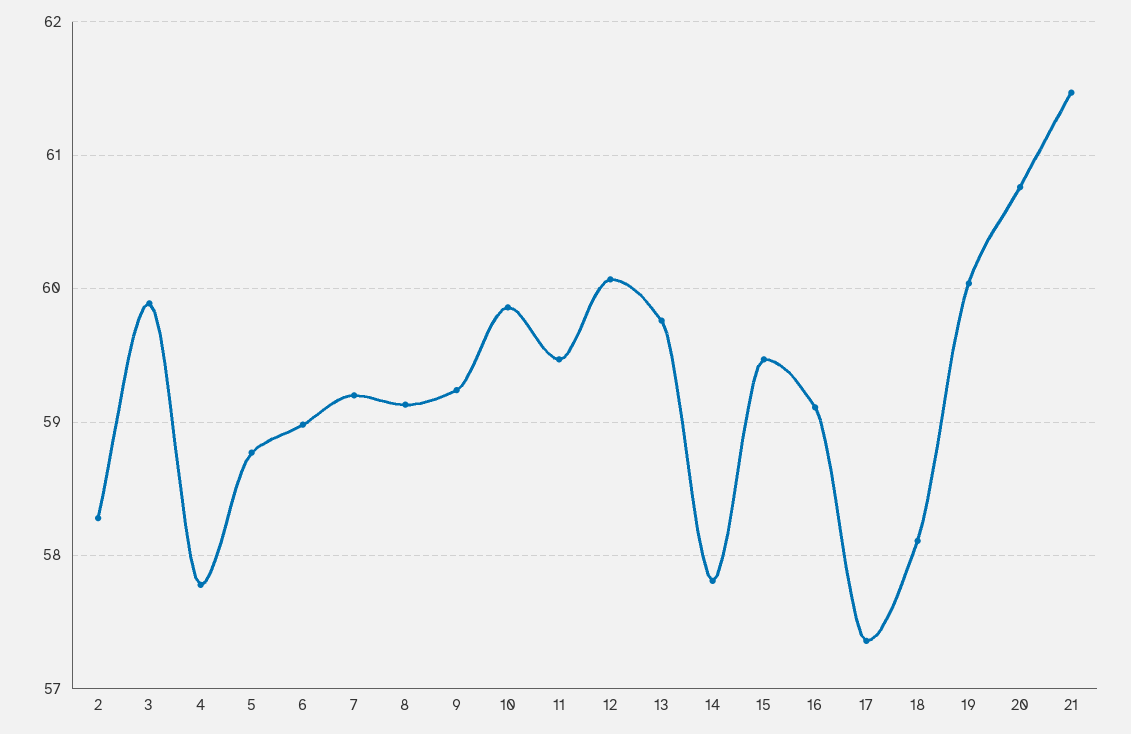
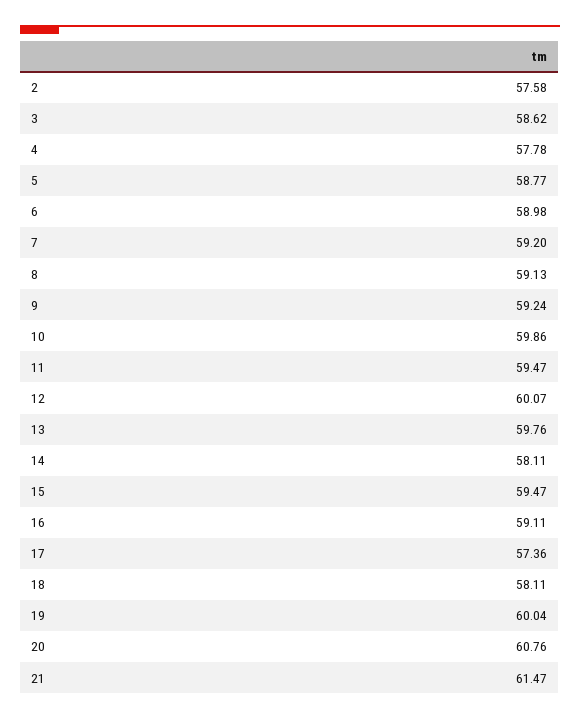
2: 58.3 -> 57.58
3: 59.9 -> 58.62
14: 57.8 -> 58.11

